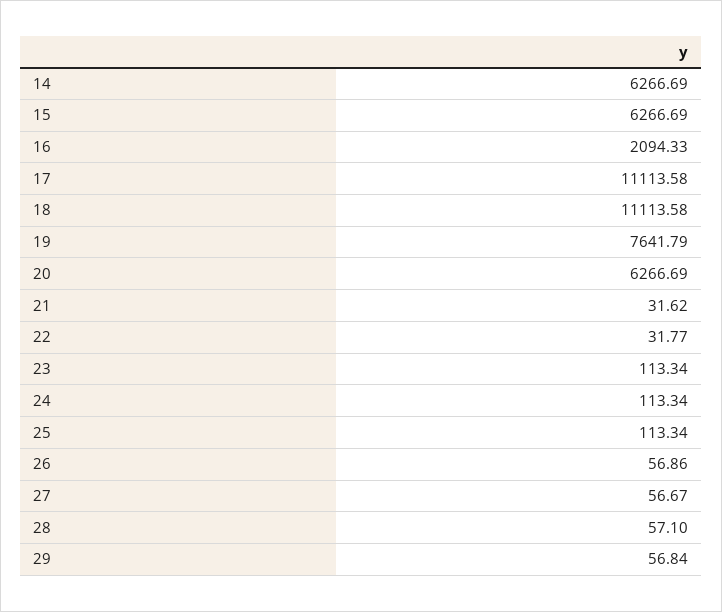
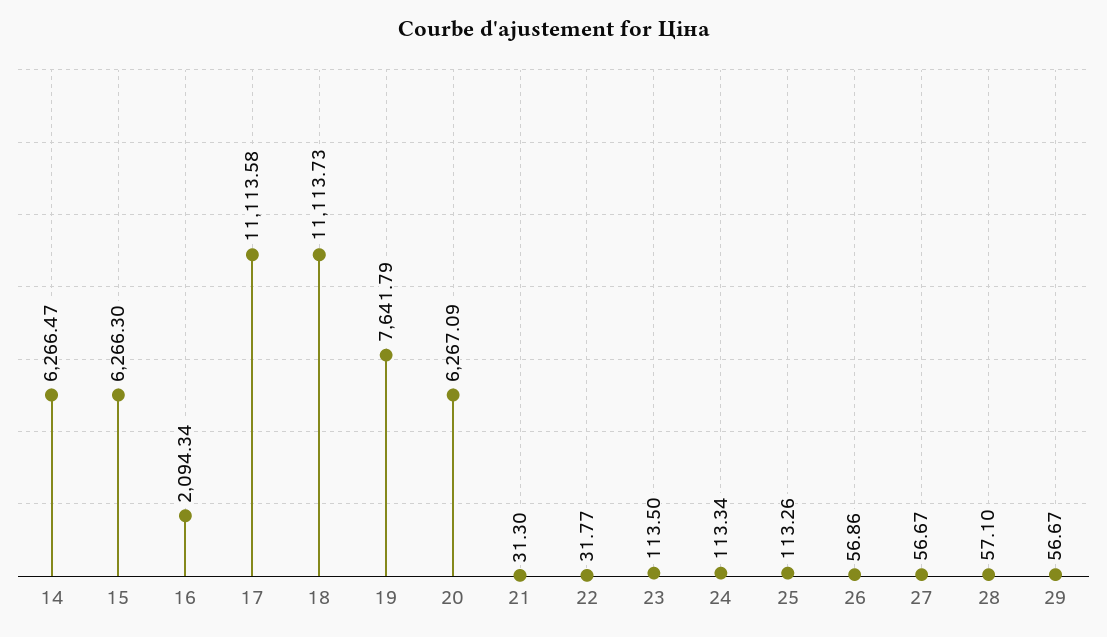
14: 6266.69 -> 6266.47
15: 6266.69 -> 6266.3
16: 2094.33 -> 2094.34
18: 11113.58 -> 11113.73
20: 6266.69 -> 6267.09
21: 31.62 -> 31.3
23: 113.34 -> 113.5
25: 113.34 -> 113.26
29: 56.84 -> 56.67

